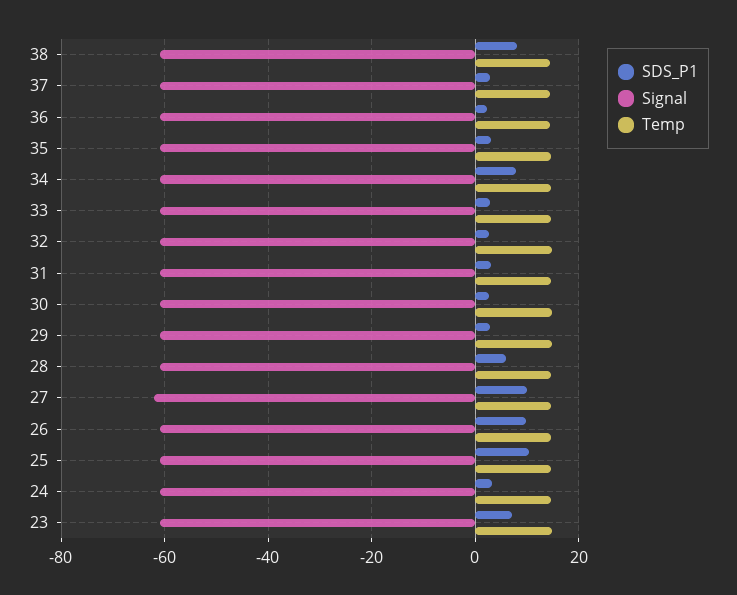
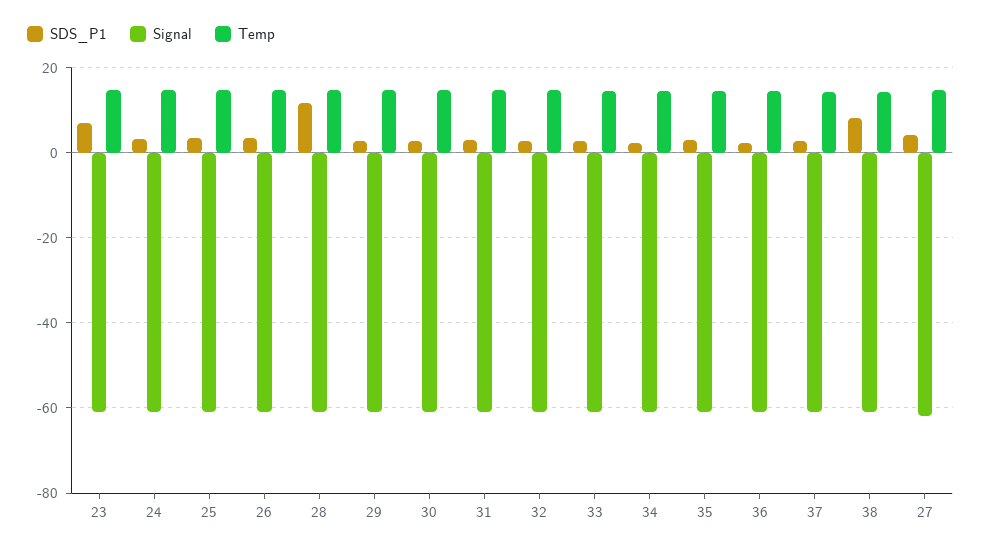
SDS_P1, 34: 8 -> 2
SDS_P1, 28: 6 -> 12
SDS_P1, 27: 10 -> 4
SDS_P1, 26: 10 -> 4
SDS_P1, 25: 10 -> 4

